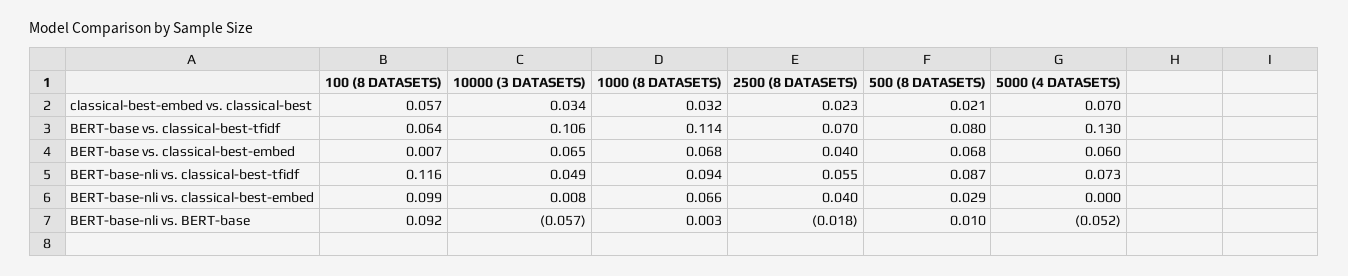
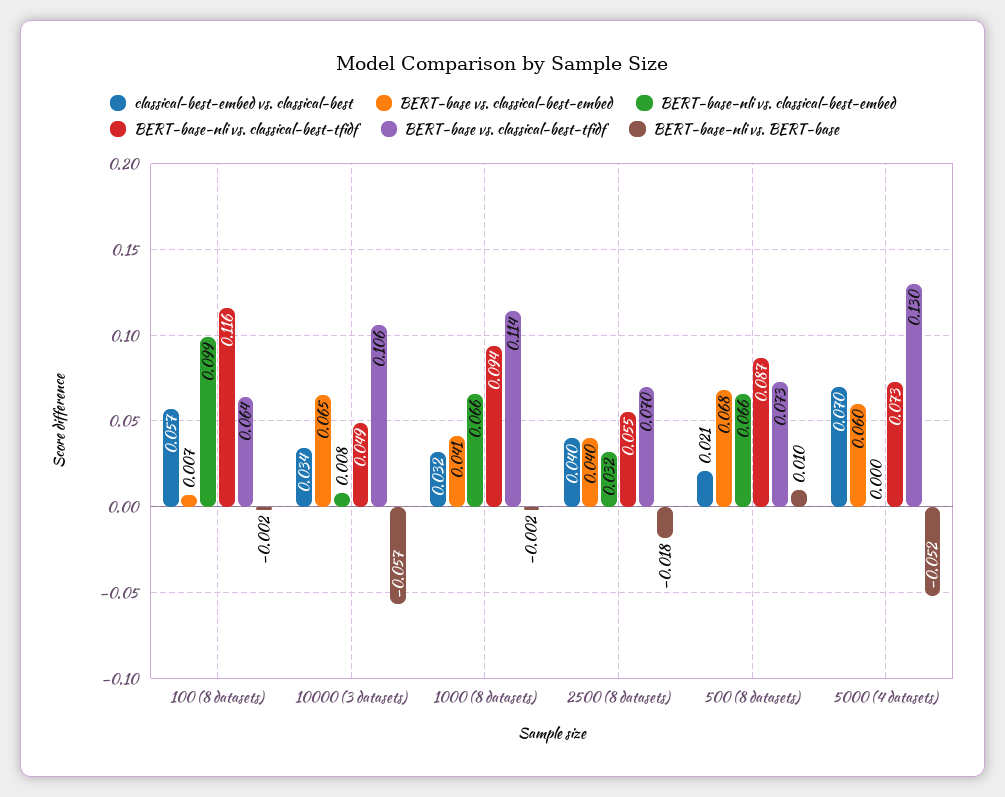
classical-best-embed vs. classical-best, 2500 (8 DATASETS): 0.023 -> 0.04
BERT-base vs. classical-best-tfidf, 500 (8 DATASETS): 0.08 -> 0.073
BERT-base vs. classical-best-embed, 1000 (8 DATASETS): 0.068 -> 0.041
BERT-base-nli vs. classical-best-embed, 2500 (8 DATASETS): 0.04 -> 0.032
BERT-base-nli vs. classical-best-embed, 500 (8 DATASETS): 0.029 -> 0.066
BERT-base-nli vs. BERT-base, 100 (8 DATASETS): 0.092 -> -0.002
BERT-base-nli vs. BERT-base, 1000 (8 DATASETS): 0.003 -> -0.002

